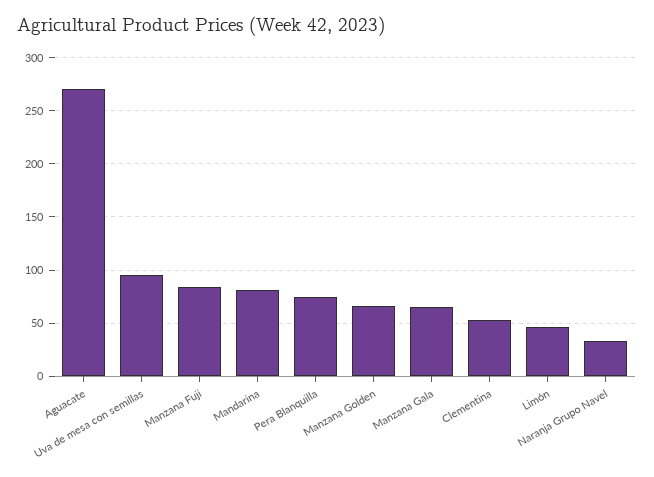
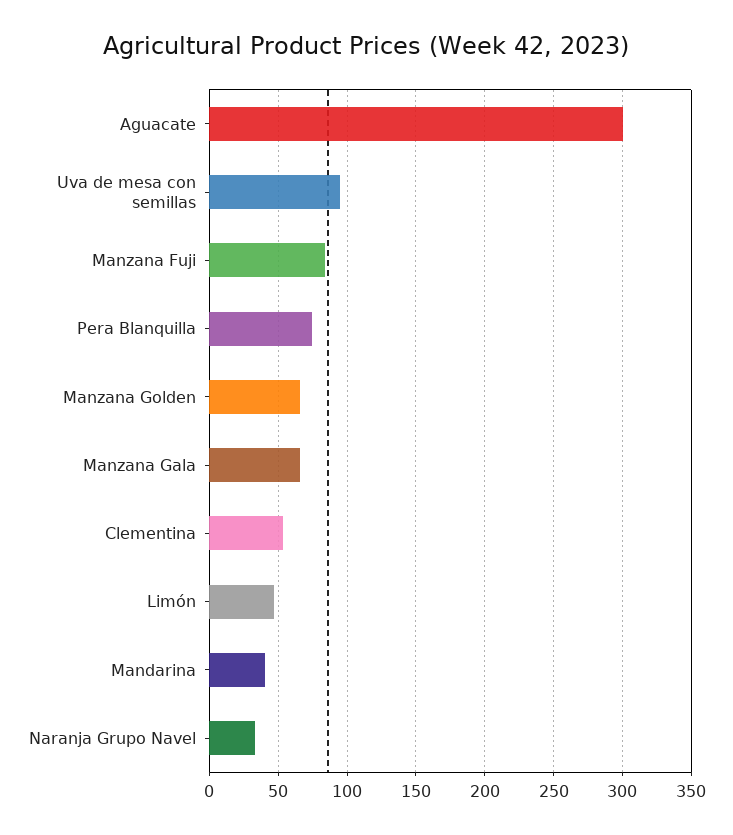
Aguacate: 270 -> 300
Mandarina: 80 -> 40

